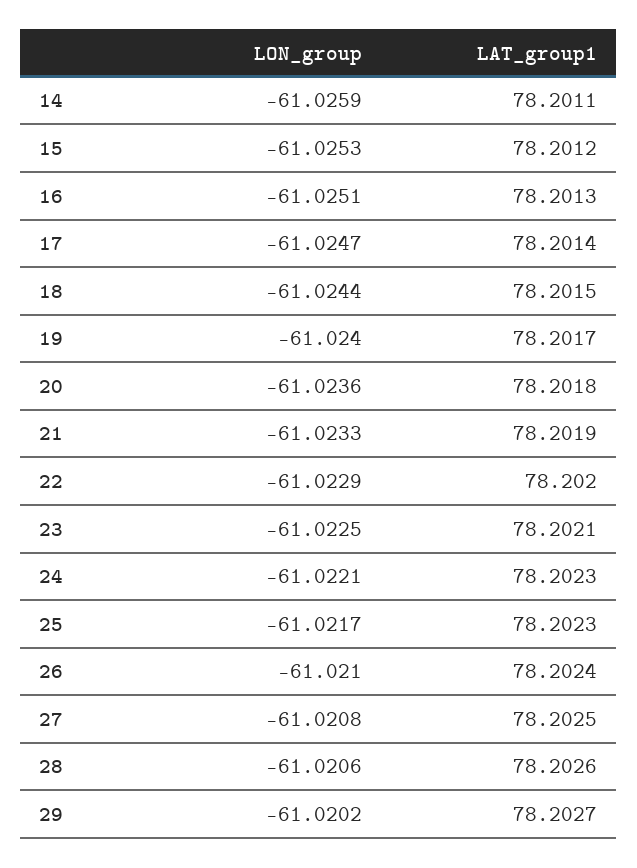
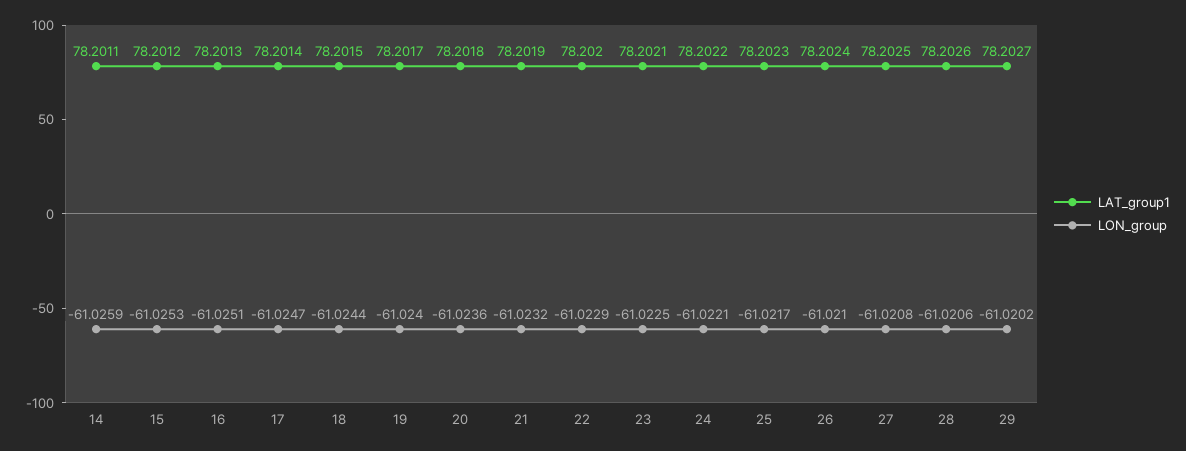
LON_group, 21: -61.0233 -> -61.0232
LAT_group1, 24: 78.2023 -> 78.2022

